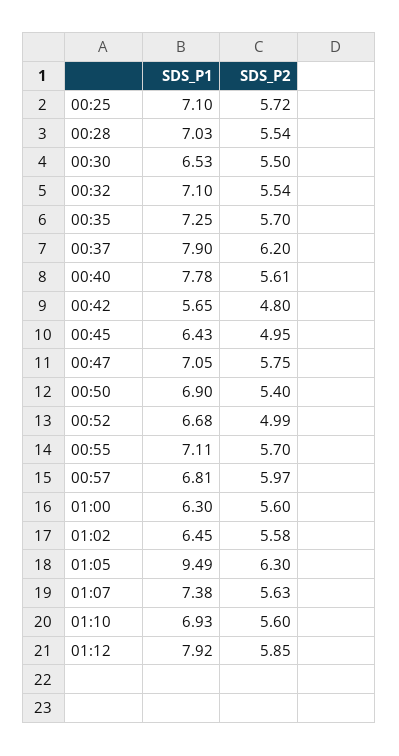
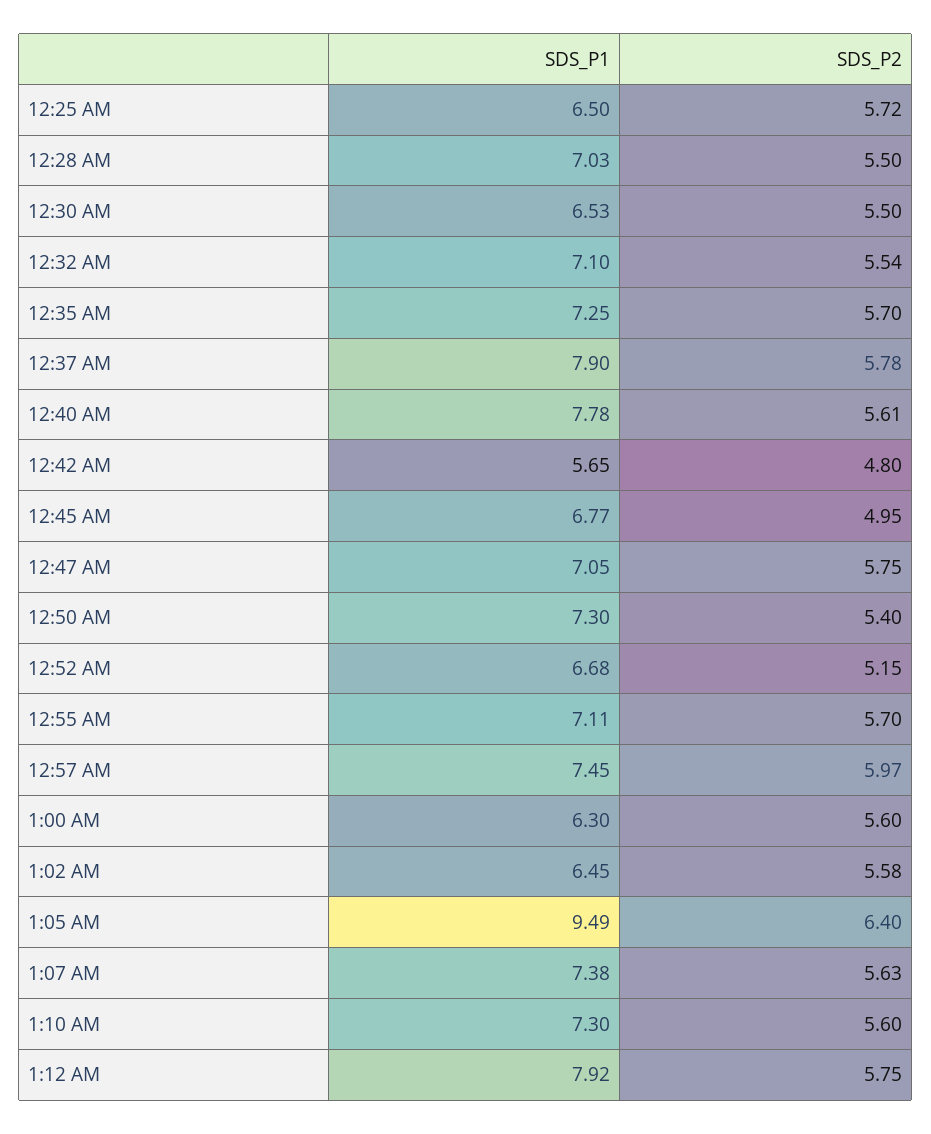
SDS_P1, 00:25: 7.1 -> 6.5
SDS_P2, 00:28: 5.54 -> 5.5
SDS_P2, 00:37: 6.2 -> 5.78
SDS_P1, 00:45: 6.43 -> 6.77
SDS_P1, 00:50: 6.9 -> 7.3
SDS_P2, 00:52: 4.99 -> 5.15
SDS_P1, 00:57: 6.81 -> 7.45
SDS_P2, 01:05: 6.3 -> 6.4
SDS_P1, 01:10: 6.93 -> 7.3
SDS_P2, 01:12: 5.85 -> 5.75

